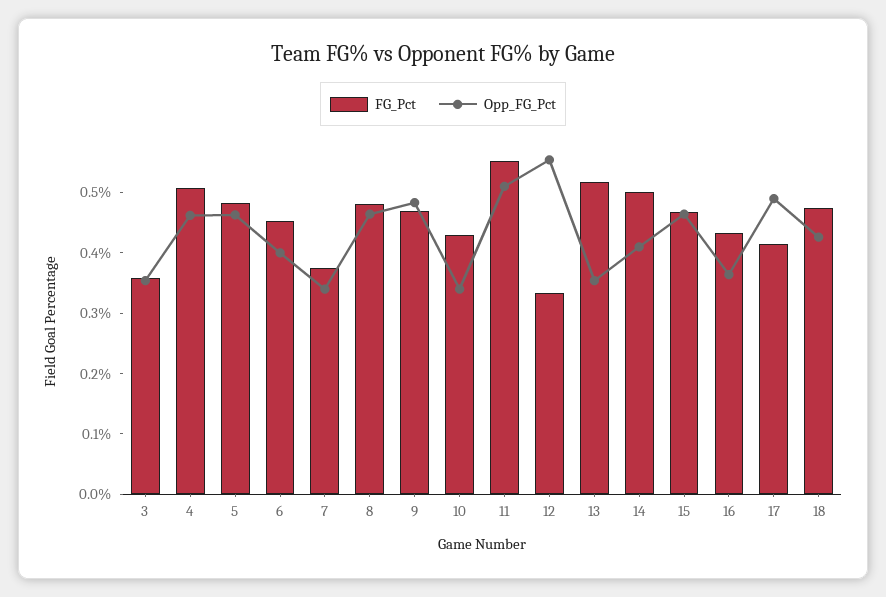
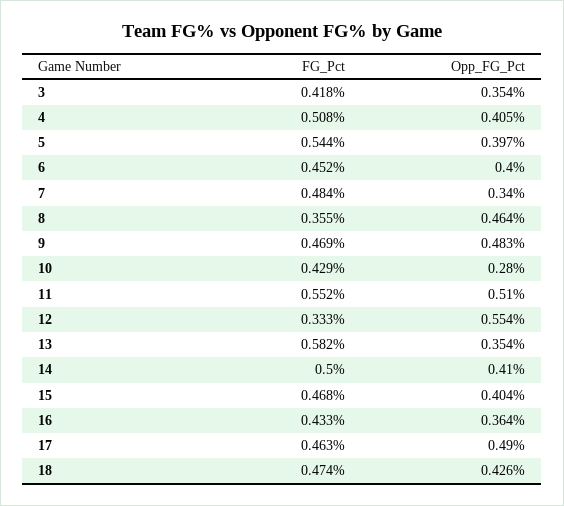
FG_Pct, 3: 0.36 -> 0.418
Opp_FG_Pct, 4: 0.46 -> 0.405
FG_Pct, 5: 0.48 -> 0.544
Opp_FG_Pct, 5: 0.46 -> 0.397
FG_Pct, 7: 0.38 -> 0.484
FG_Pct, 8: 0.48 -> 0.355
Opp_FG_Pct, 10: 0.34 -> 0.28
FG_Pct, 13: 0.52 -> 0.582
Opp_FG_Pct, 15: 0.46 -> 0.404
FG_Pct, 17: 0.42 -> 0.463

